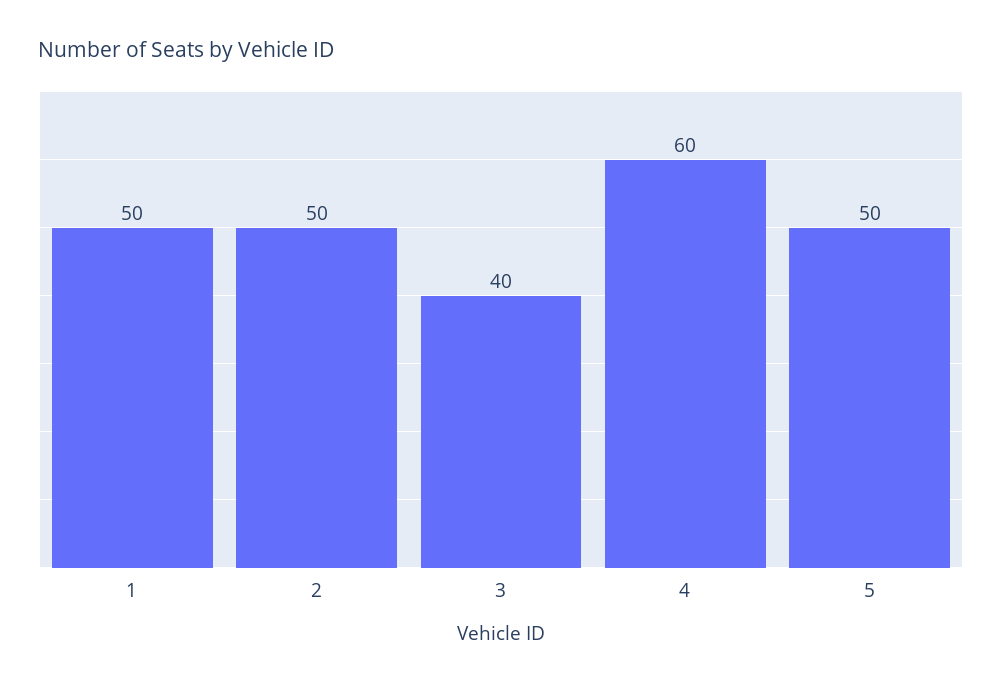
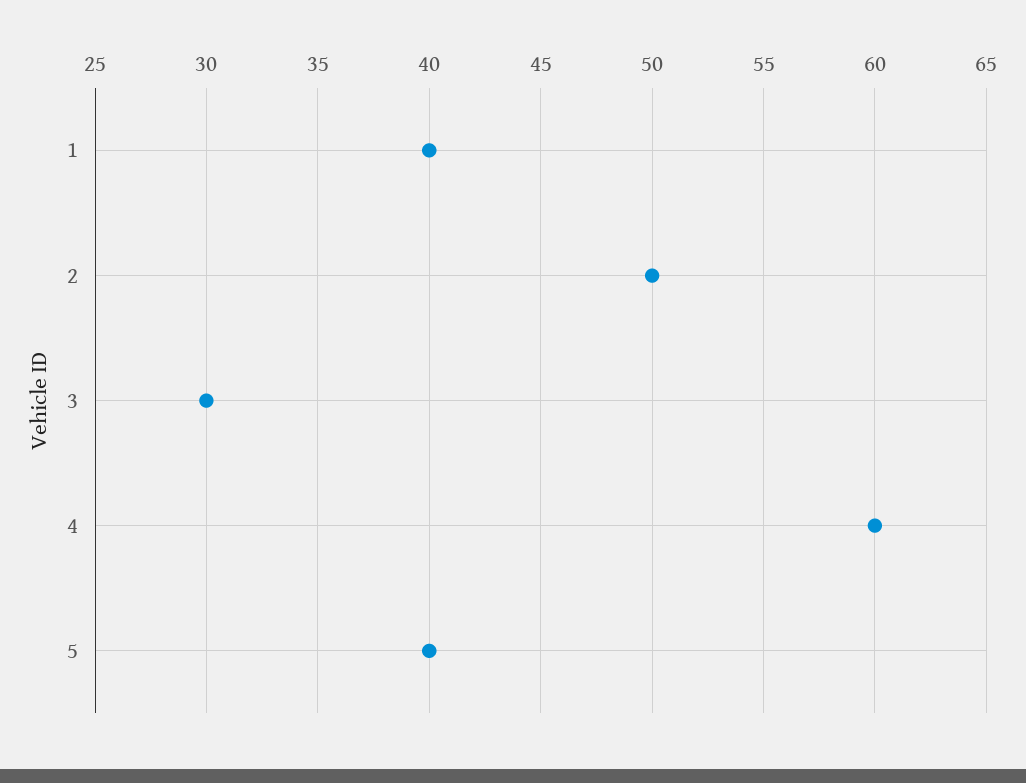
1: 50 -> 40
3: 40 -> 30
5: 50 -> 40

